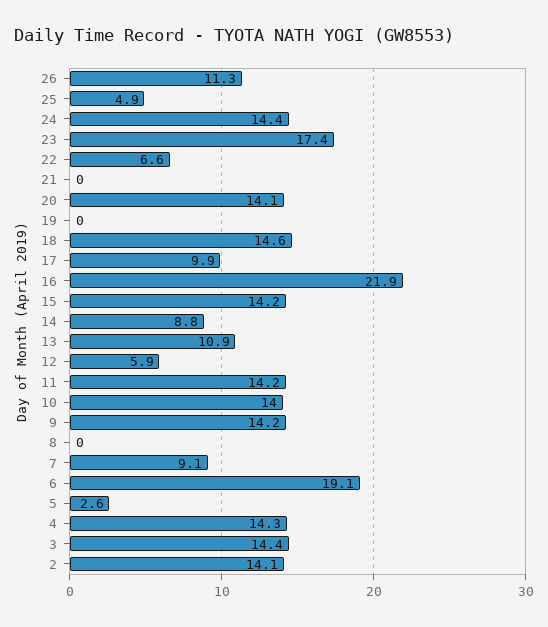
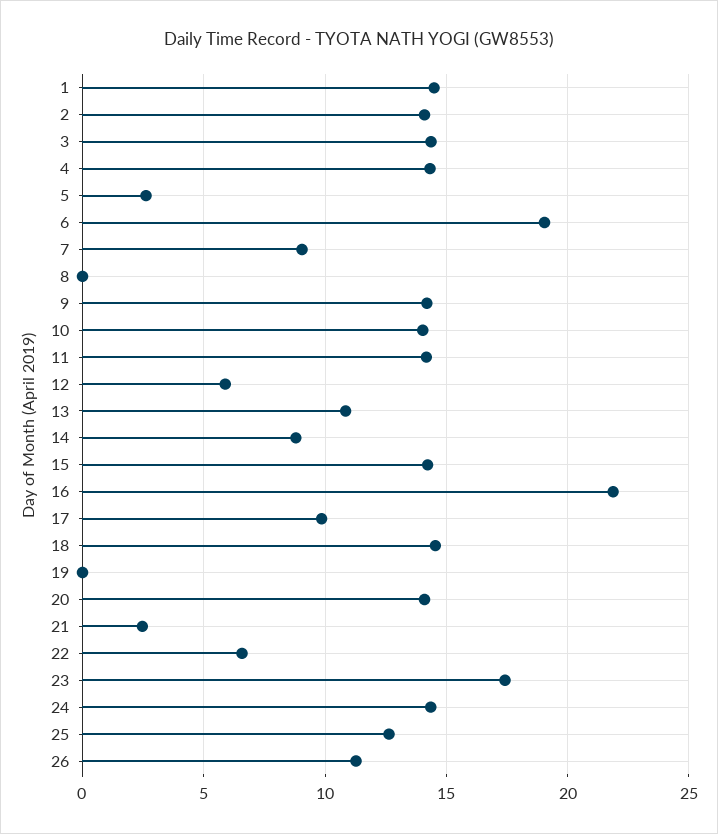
25: 4.9 -> 12.5
21: 0 -> 2.5
1: none -> 14.5

